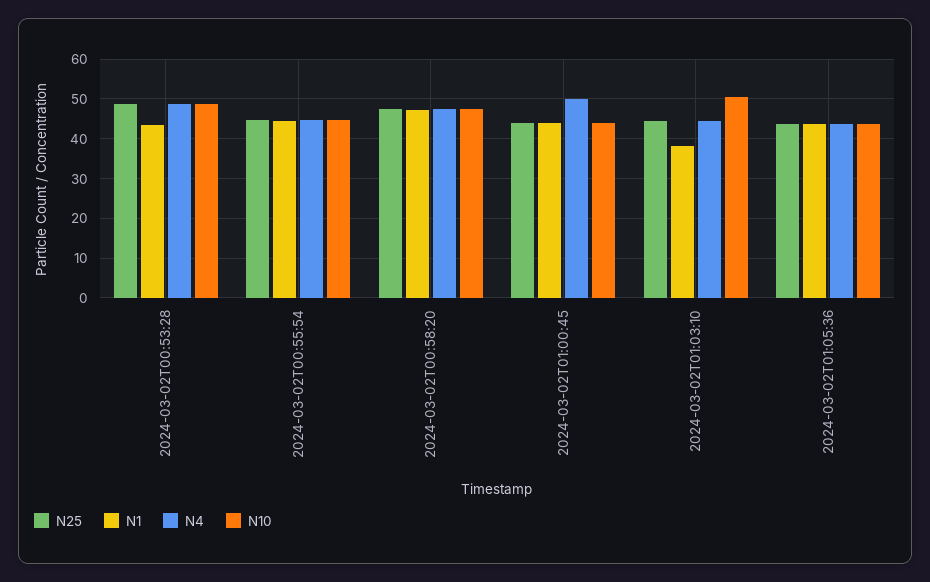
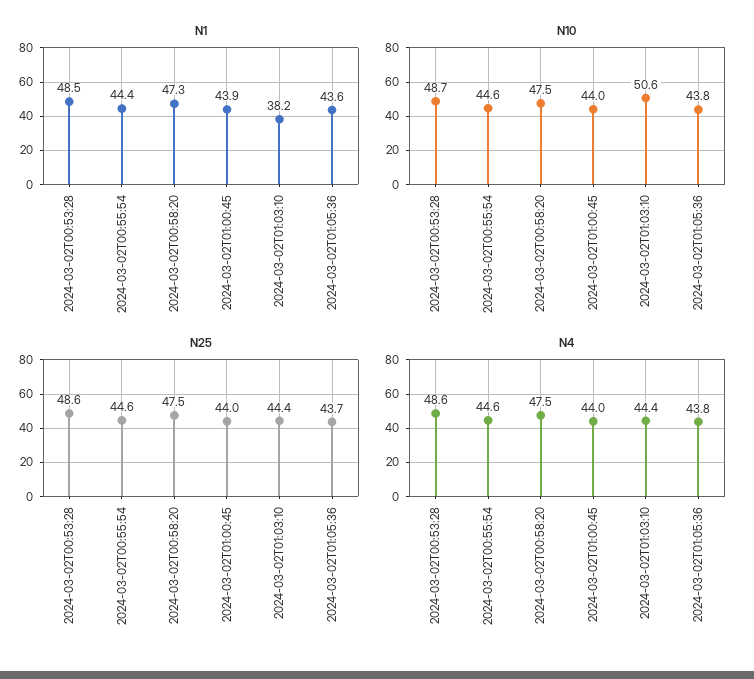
N1, 2024-03-02T00:53:28: 44 -> 48.5
N4, 2024-03-02T01:00:45: 50 -> 44

